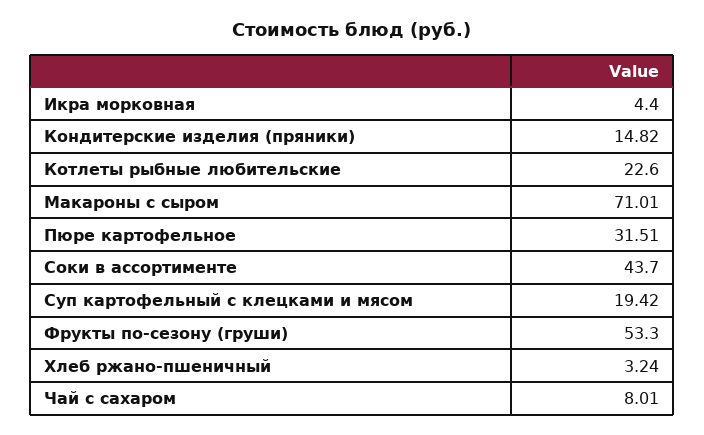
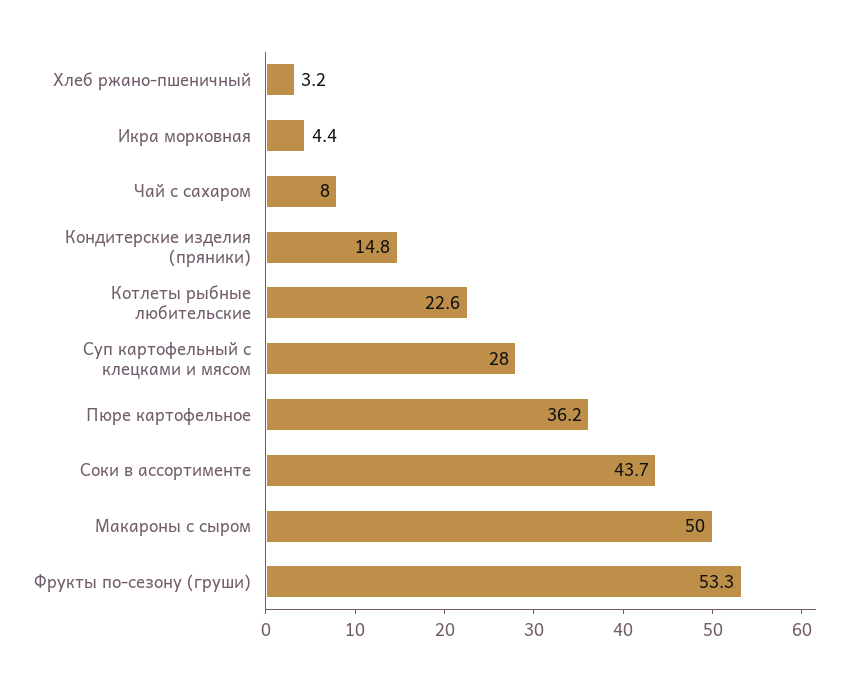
Макароны с сыром: 71.01 -> 50
Пюре картофельное: 31.51 -> 36.2
Суп картофельный с клецками и мясом: 19.42 -> 28

